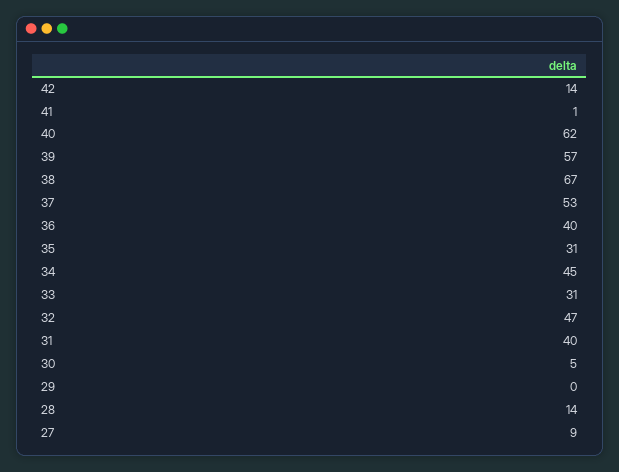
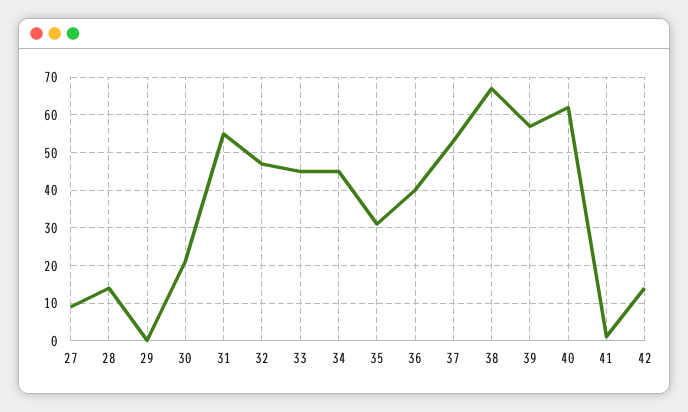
33: 31 -> 45
31: 40 -> 55
30: 5 -> 20

